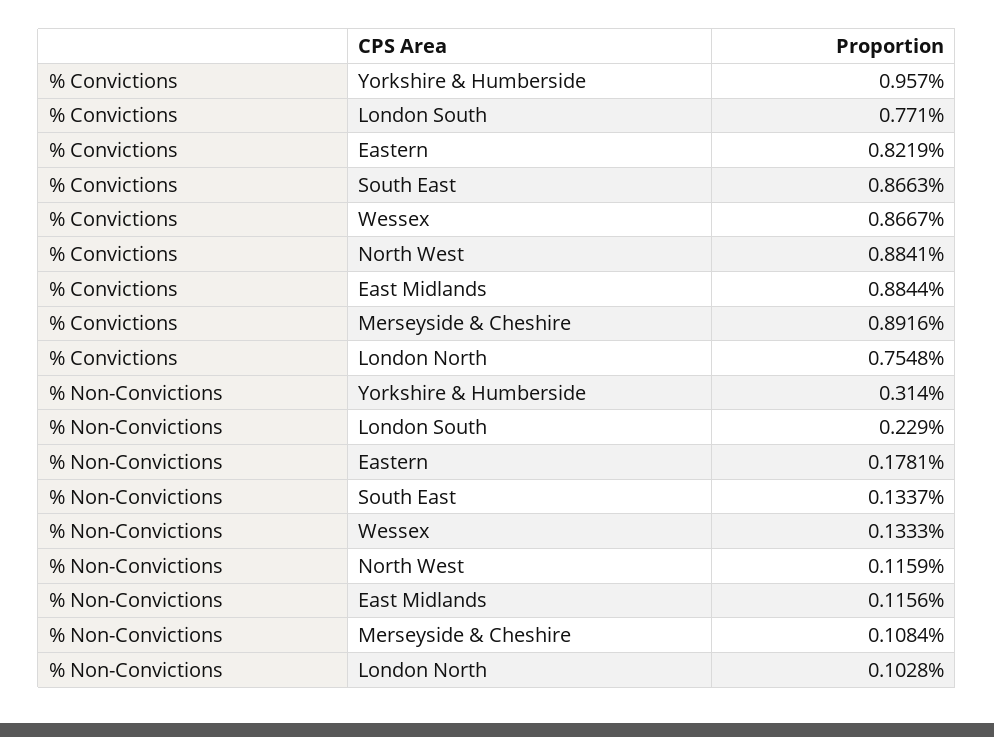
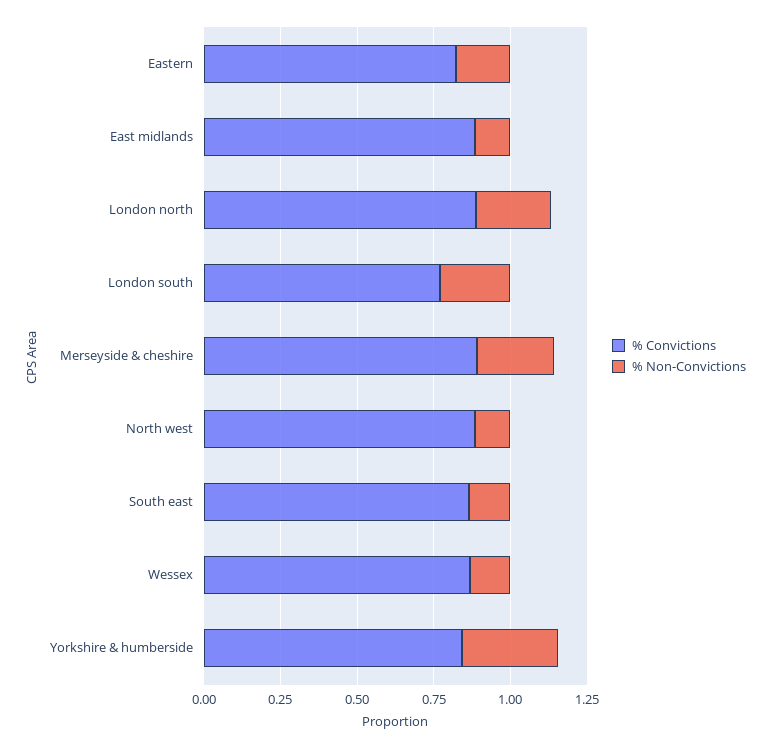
% Convictions, Yorkshire & Humberside: 0.957 -> 0.85
% Convictions, London North: 0.7548 -> 0.9
% Non-Convictions, Merseyside & Cheshire: 0.1084 -> 0.25
% Non-Convictions, London North: 0.1028 -> 0.25

